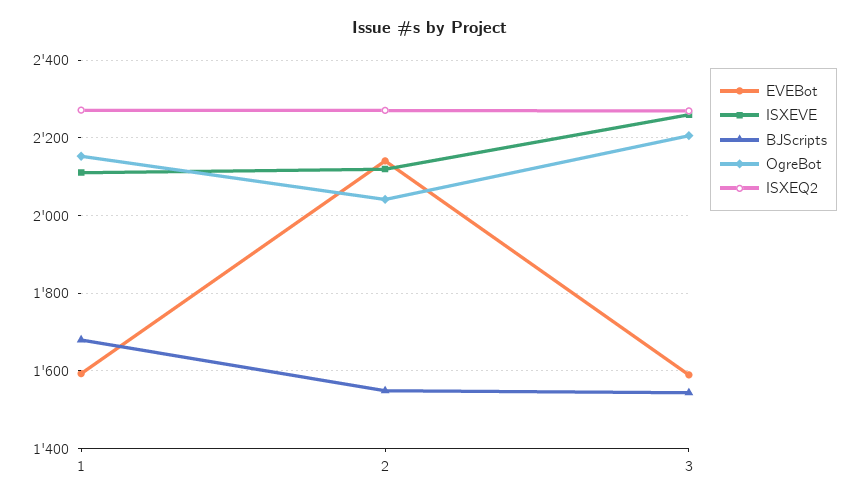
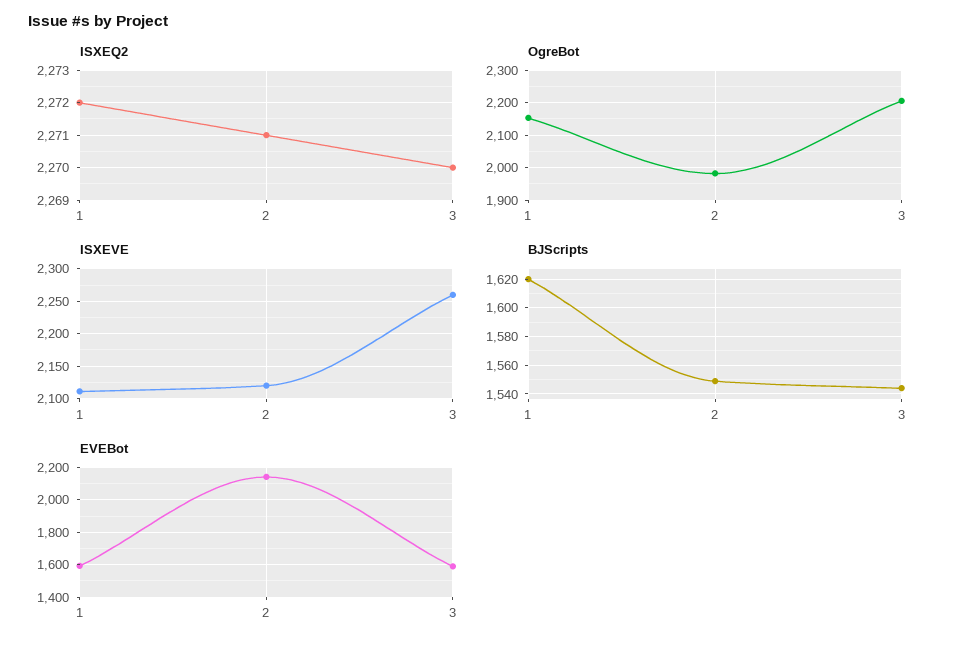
BJScripts, 1: 1680 -> 1620
OgreBot, 2: 2040 -> 1980

